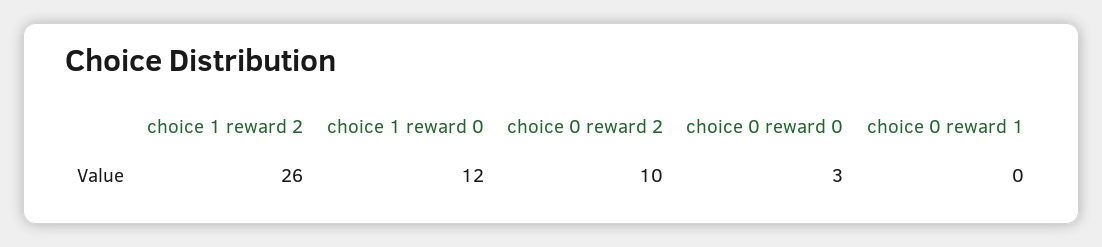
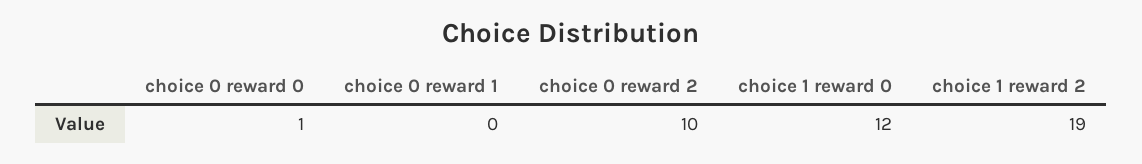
choice 1 reward 2: 26 -> 19
choice 0 reward 0: 3 -> 1

